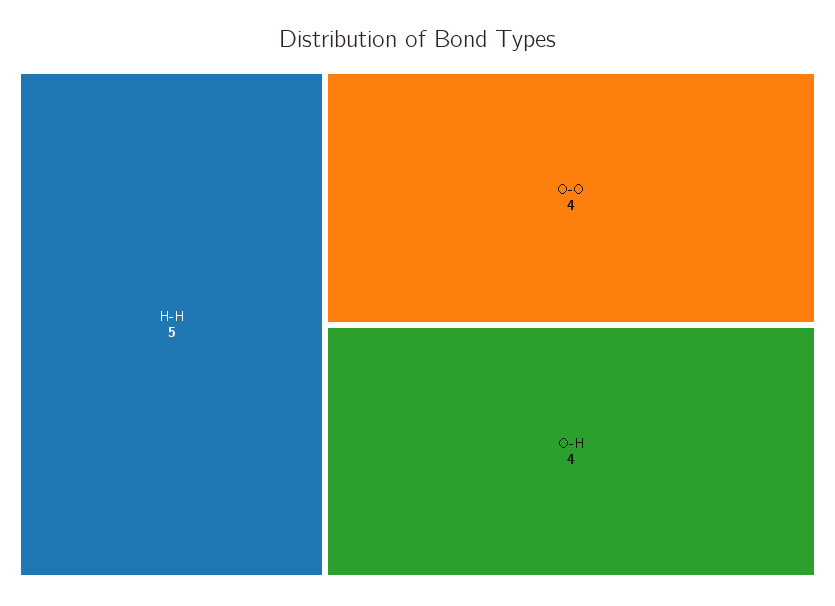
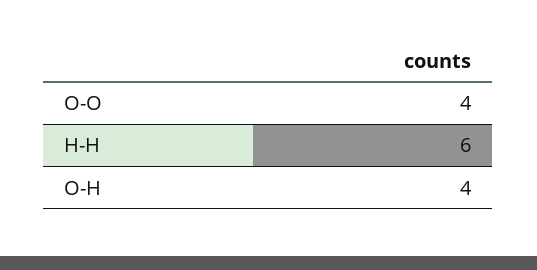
H-H: 5 -> 6

